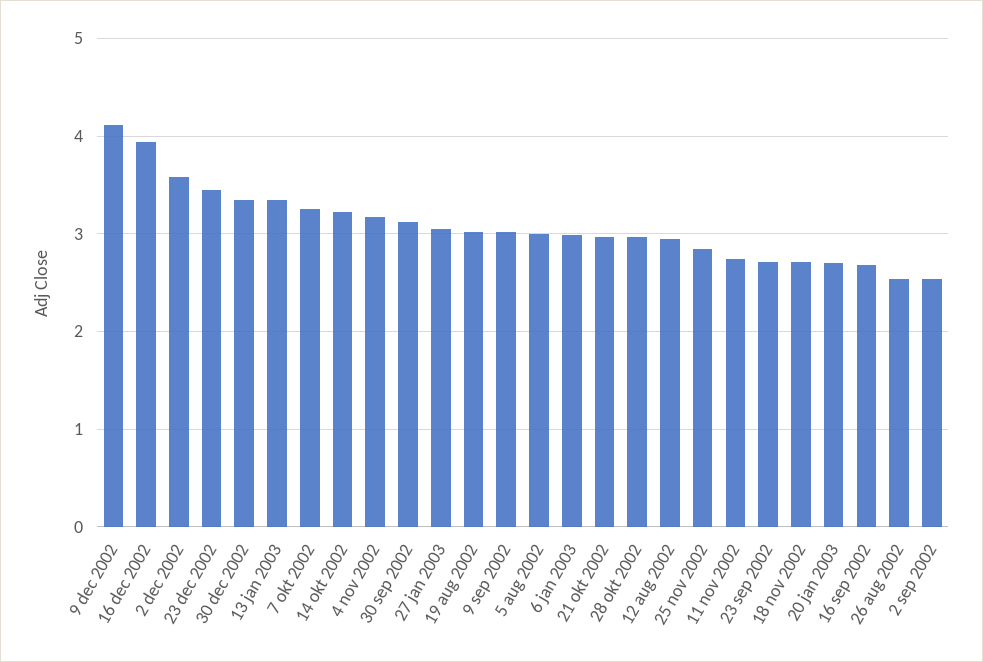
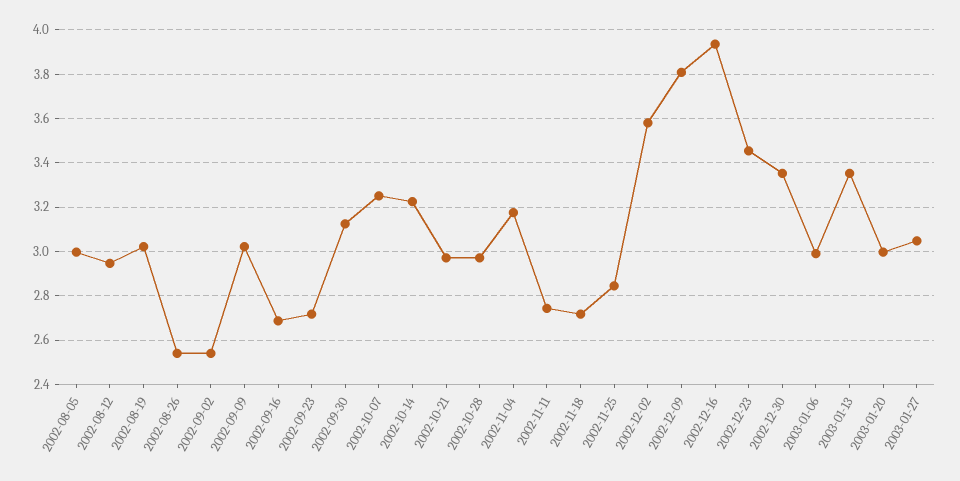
9 dec 2002: 4.1 -> 3.8
20 jan 2003: 2.7 -> 3

